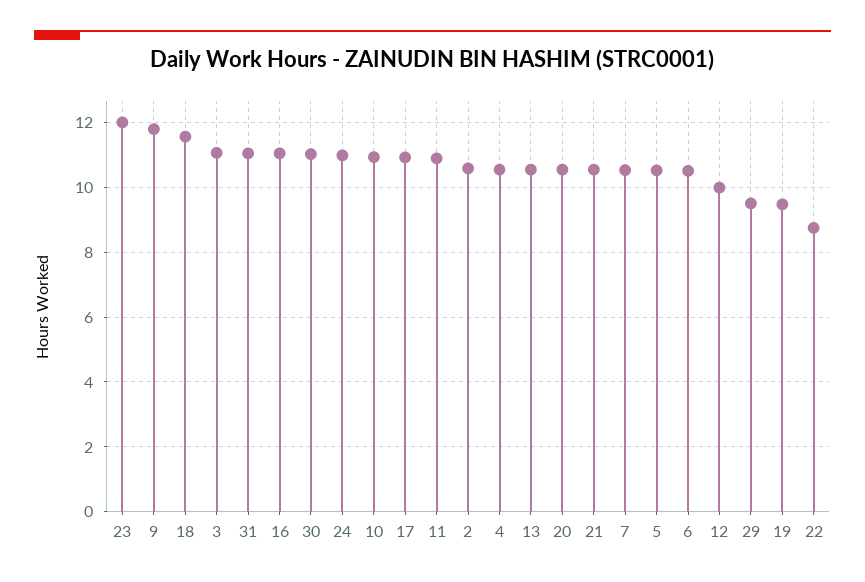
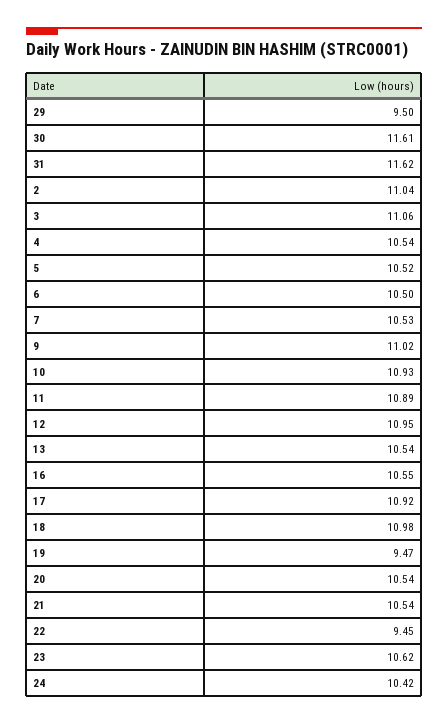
23: 12 -> 10.62
9: 11.8 -> 11.02
18: 11.6 -> 10.98
31: 11 -> 11.62
16: 11 -> 10.55
30: 11 -> 11.61
24: 11 -> 10.42
2: 10.6 -> 11.04
12: 10 -> 10.95
22: 8.8 -> 9.45

